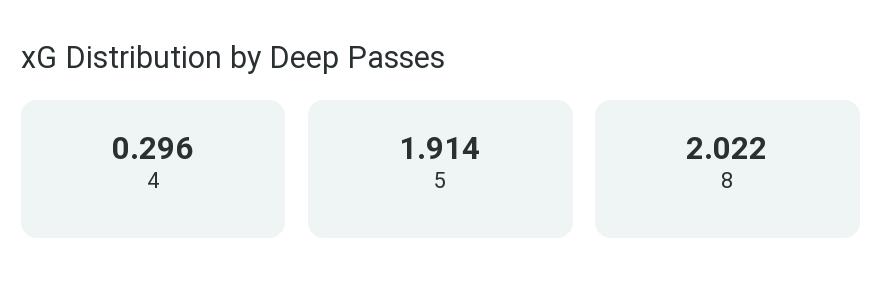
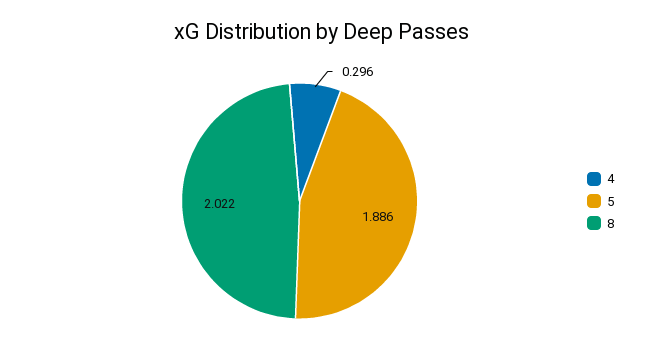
5: 1.914 -> 1.886

